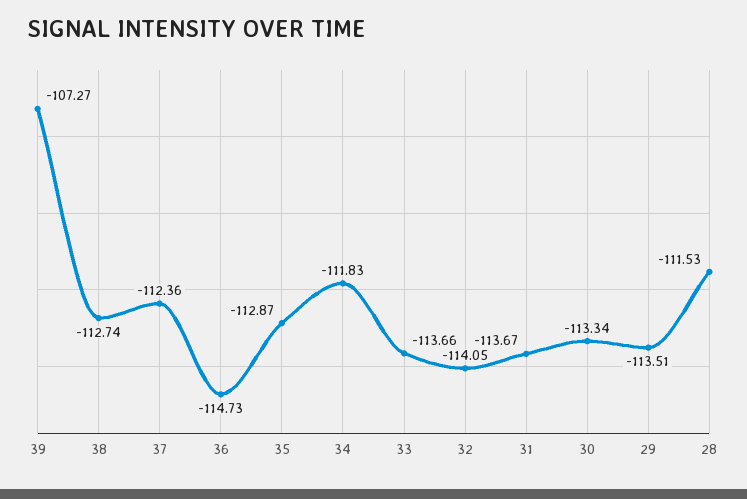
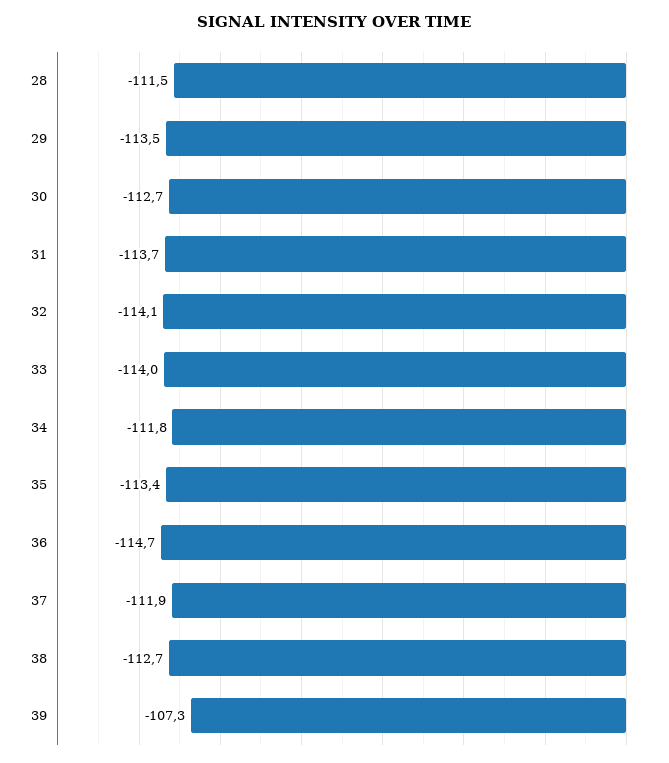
37: -112.36 -> -111.9
35: -112.87 -> -113.4
33: -113.66 -> -114
30: -113.34 -> -112.7

